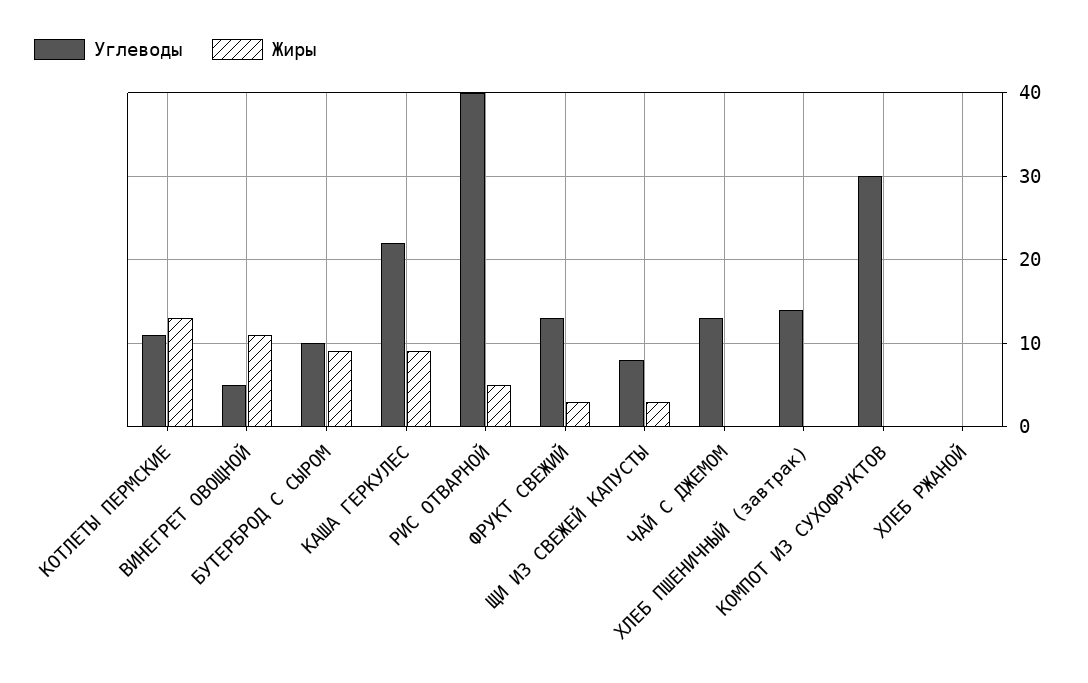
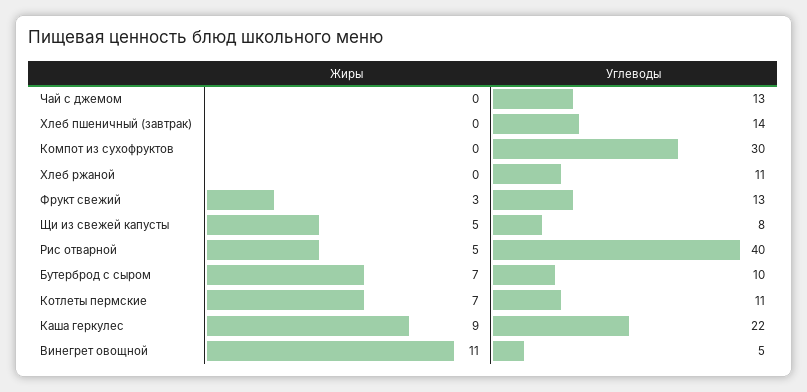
Жиры, КОТЛЕТЫ ПЕРМСКИЕ: 13 -> 7
Жиры, БУТЕРБРОД С СЫРОМ: 9 -> 7
Жиры, ЩИ ИЗ СВЕЖЕЙ КАПУСТЫ: 3 -> 5
Углеводы, ХЛЕБ РЖАНОЙ: 0 -> 11

